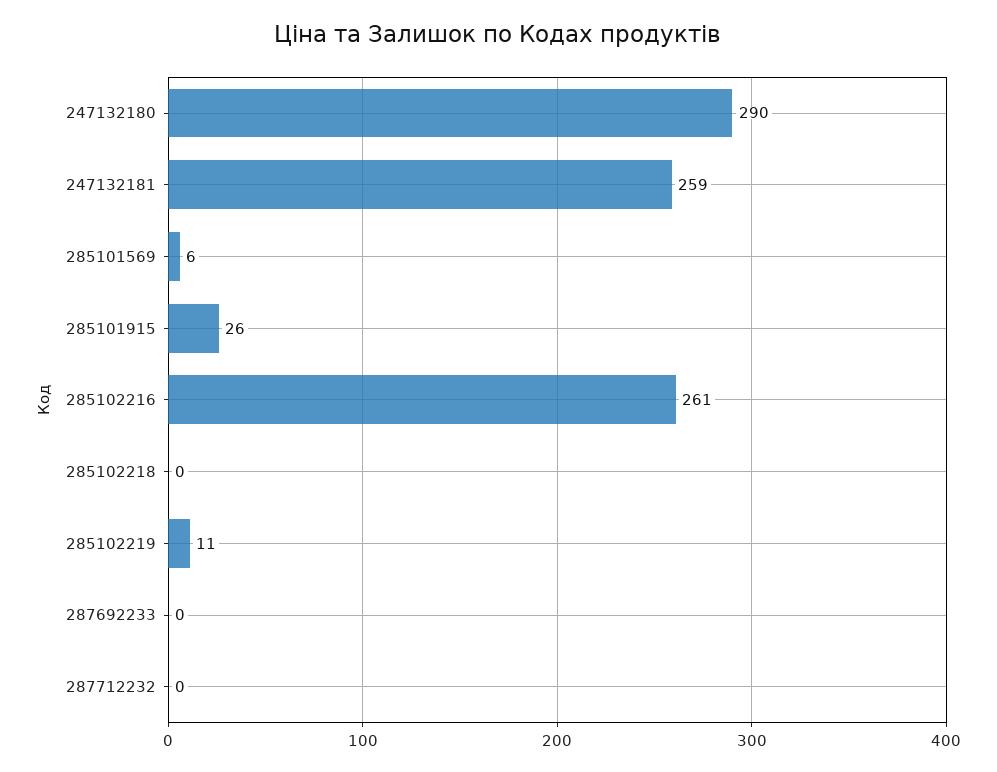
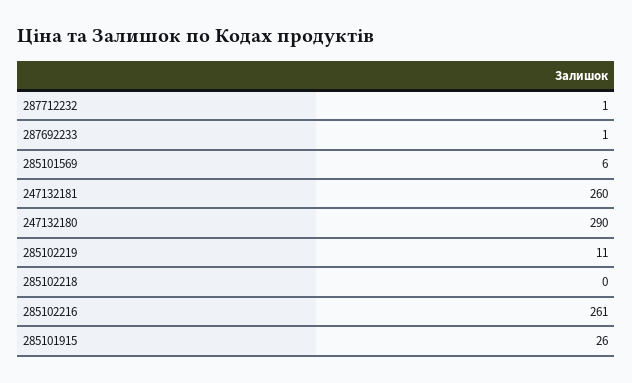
247132181: 259 -> 260
287692233: 0 -> 1
287712232: 0 -> 1

